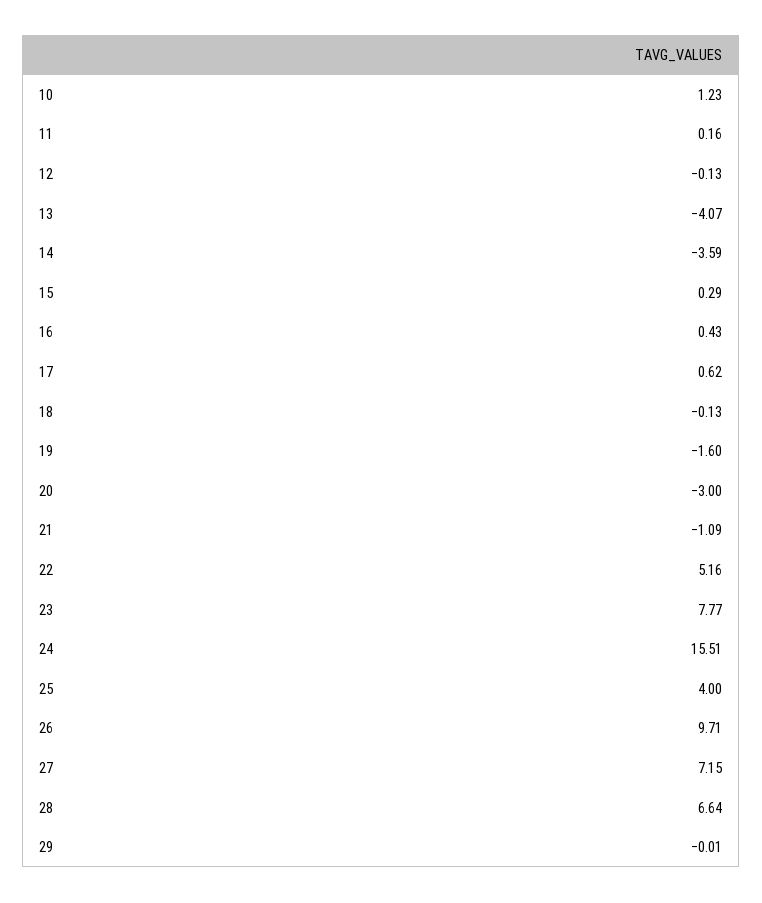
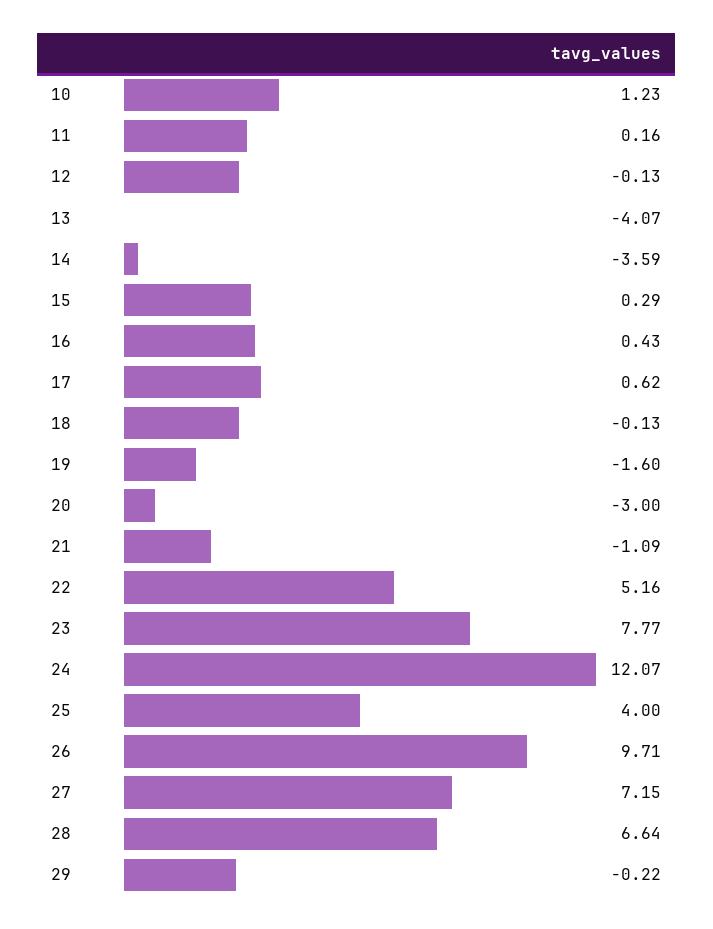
24: 15.51 -> 12.07
29: -0.01 -> -0.22

